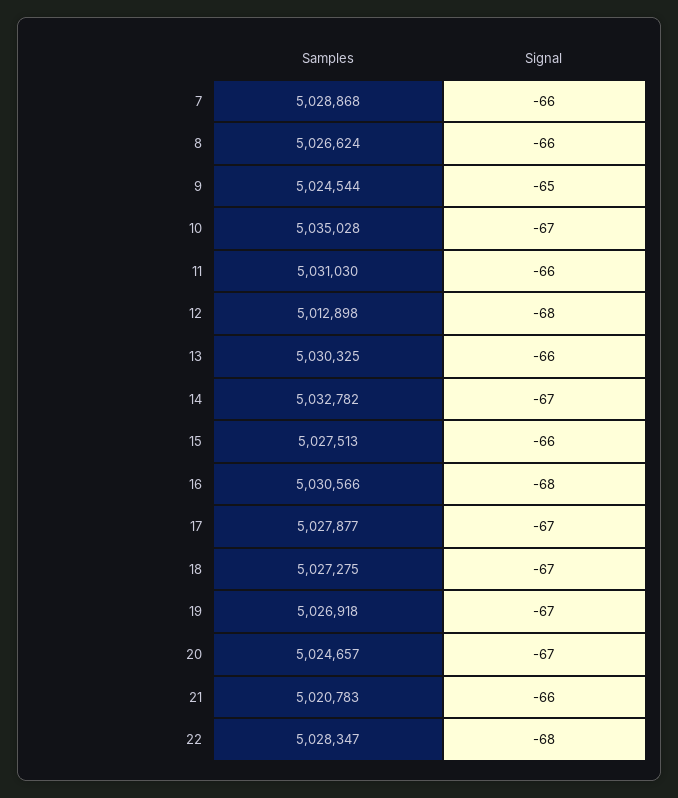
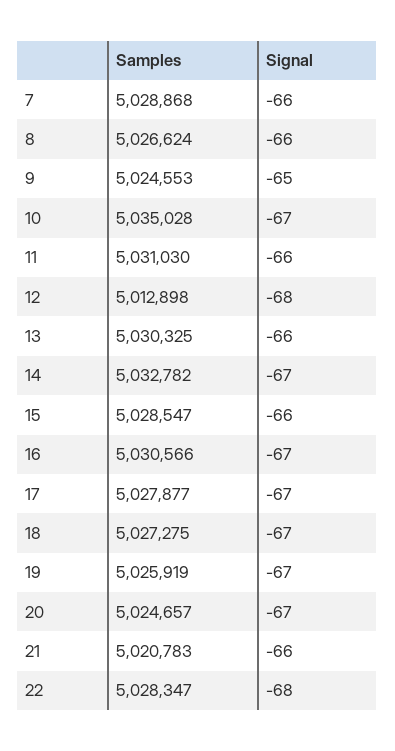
Samples, 9: 5024544 -> 5024553
Samples, 15: 5027513 -> 5028547
Signal, 16: -68 -> -67
Samples, 19: 5026918 -> 5025919

